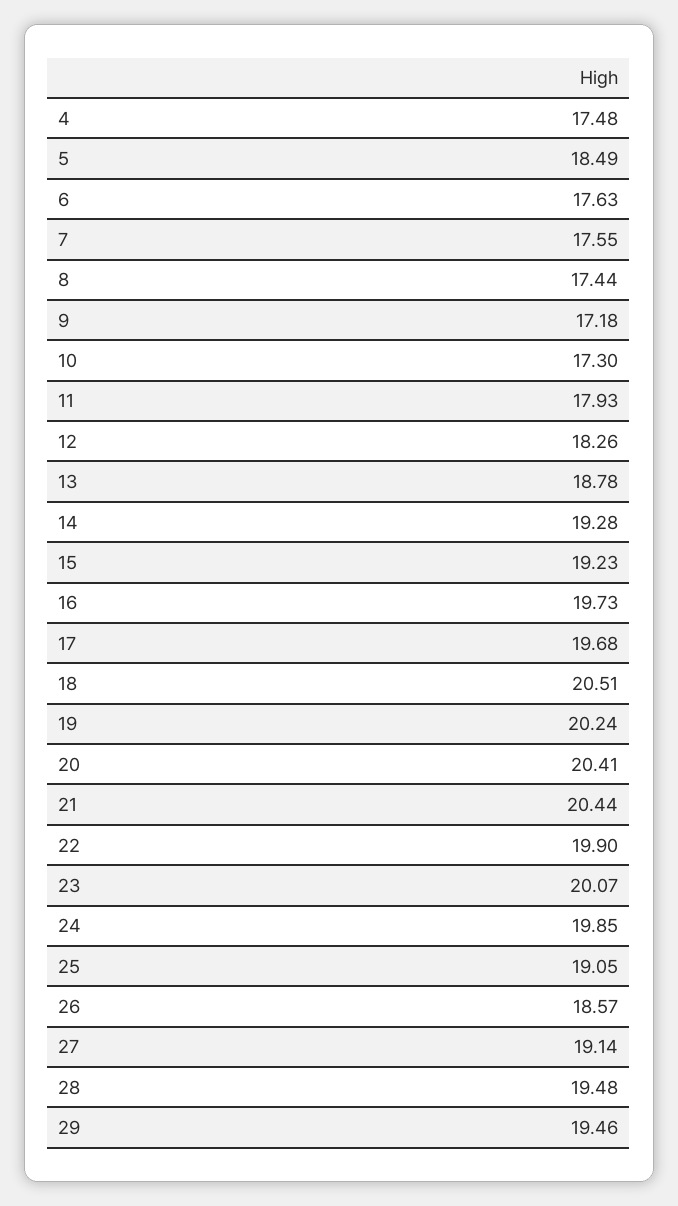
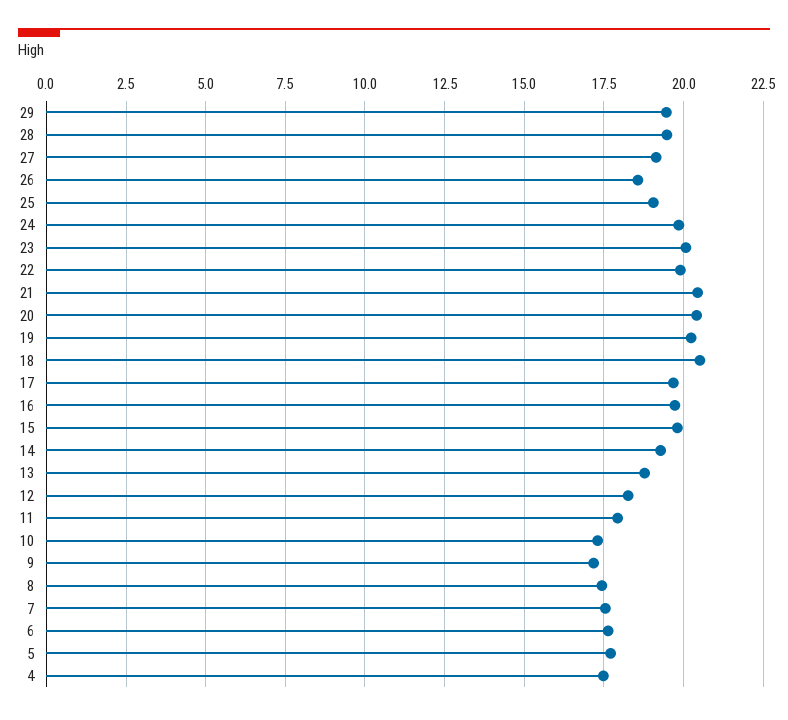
5: 18.49 -> 17.75
15: 19.23 -> 19.75

